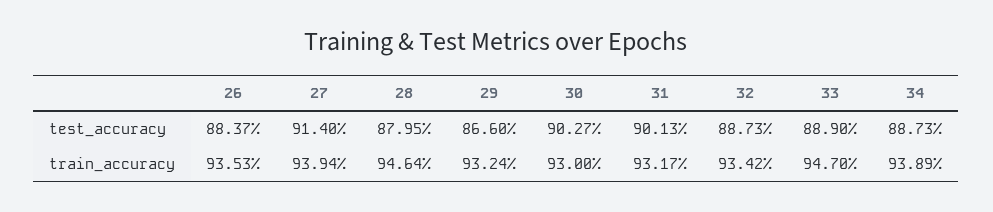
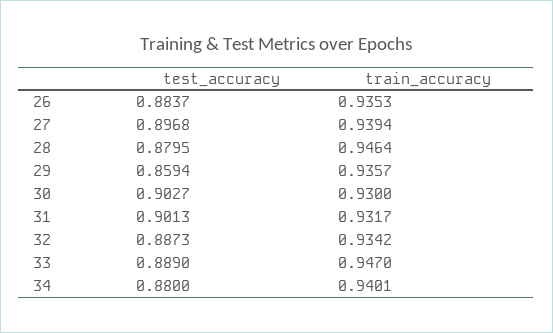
27, test_accuracy: 0.914 -> 0.8968
29, test_accuracy: 0.866 -> 0.8594
34, test_accuracy: 0.8873 -> 0.88
29, train_accuracy: 0.9324 -> 0.9357
34, train_accuracy: 0.9389 -> 0.9401

